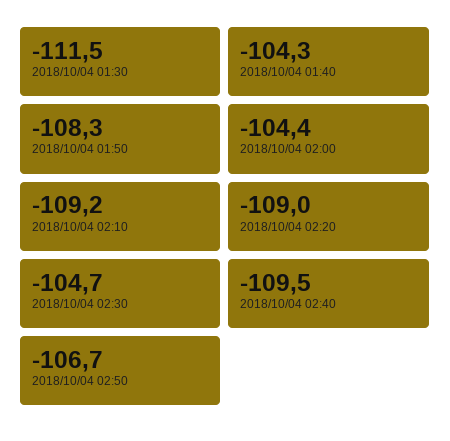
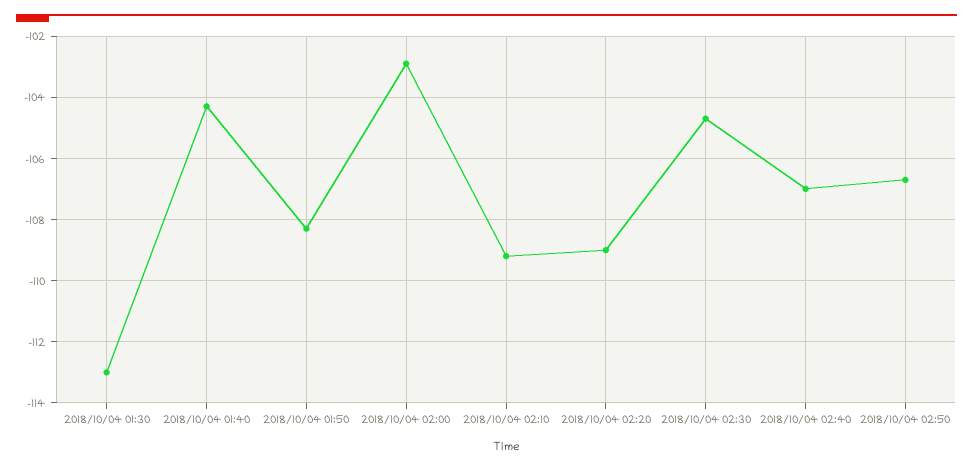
2018/10/04 01:30: -111.5 -> -113
2018/10/04 02:00: -104.4 -> -103
2018/10/04 02:40: -109.5 -> -107

